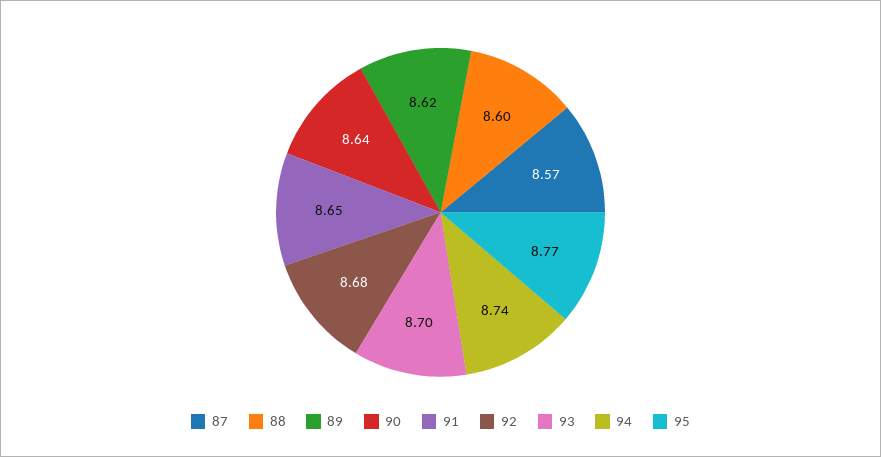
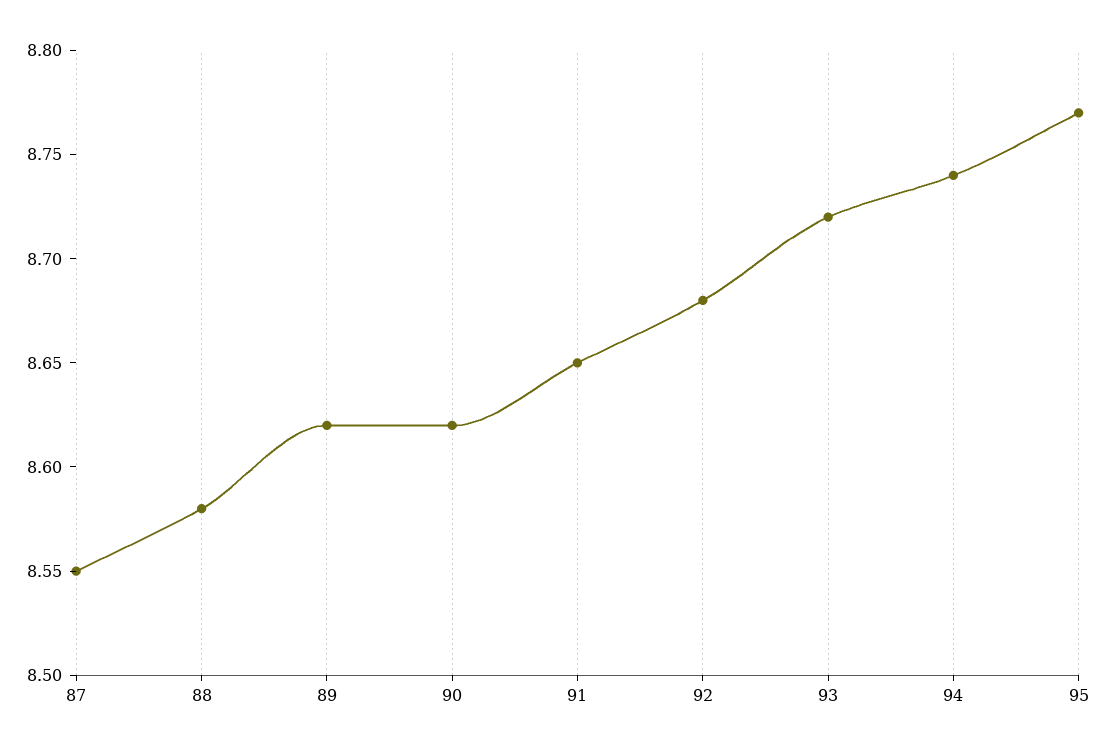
87: 8.57 -> 8.55
88: 8.6 -> 8.58
90: 8.64 -> 8.62
93: 8.7 -> 8.72

